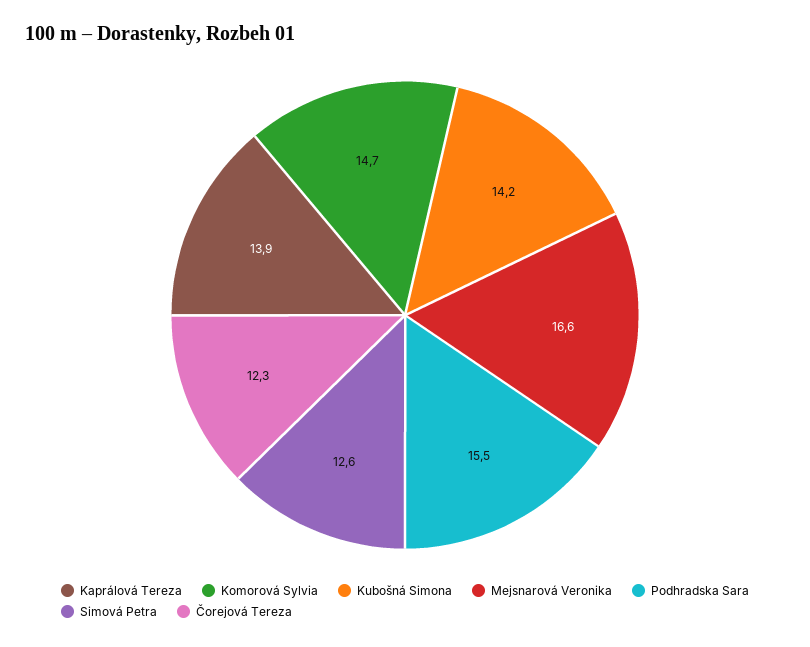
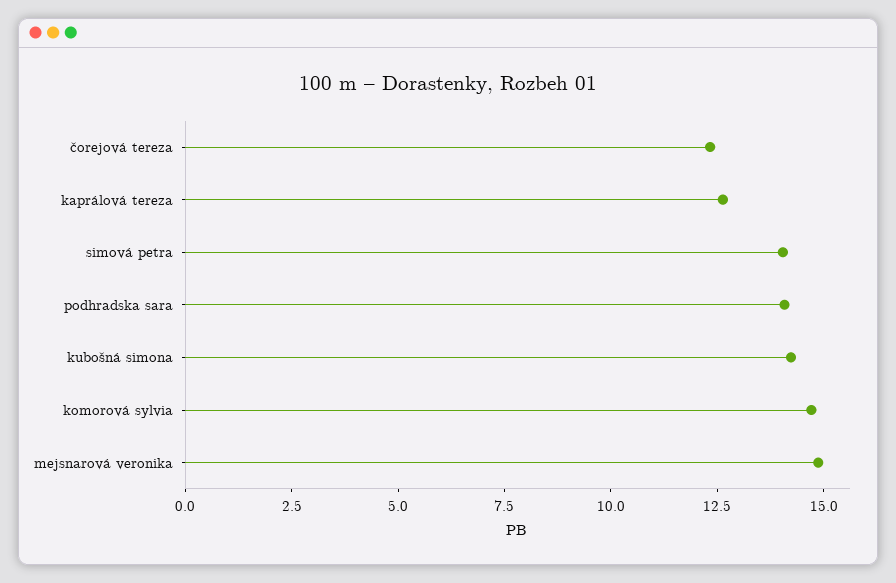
Kaprálová Tereza: 13.9 -> 12.5
Mejsnarová Veronika: 16.6 -> 15
Podhradska Sara: 15.5 -> 14
Simová Petra: 12.6 -> 14

